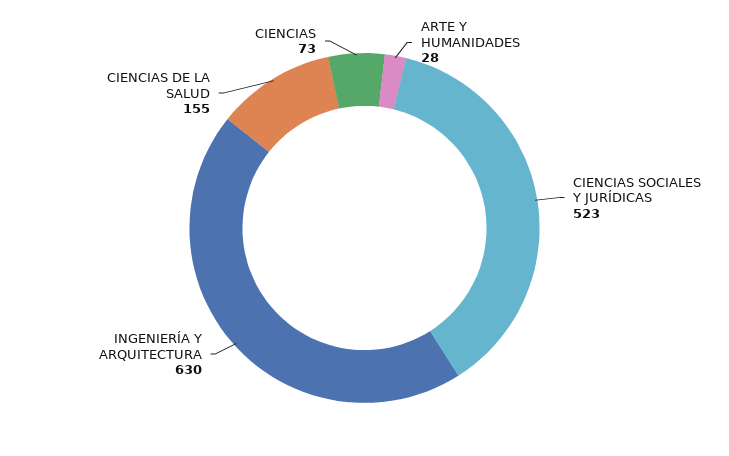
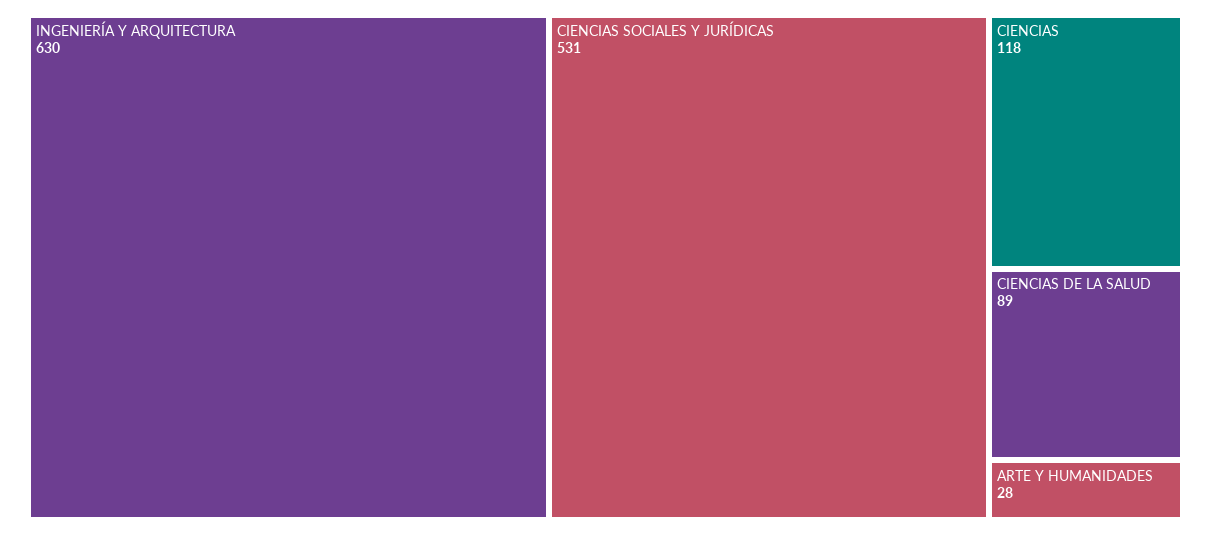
CIENCIAS SOCIALES Y JURÍDICAS: 523 -> 531
CIENCIAS DE LA SALUD: 155 -> 89
CIENCIAS: 73 -> 118

